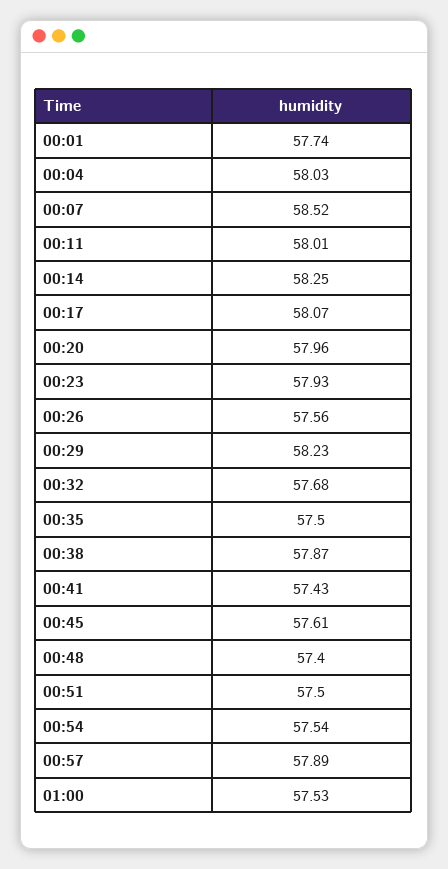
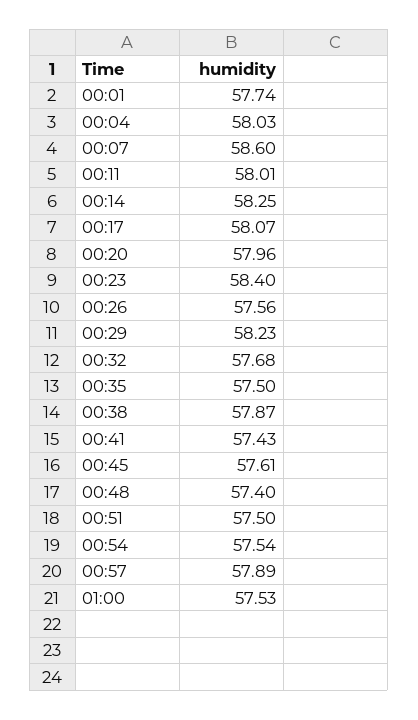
00:07: 58.52 -> 58.6
00:23: 57.93 -> 58.4

